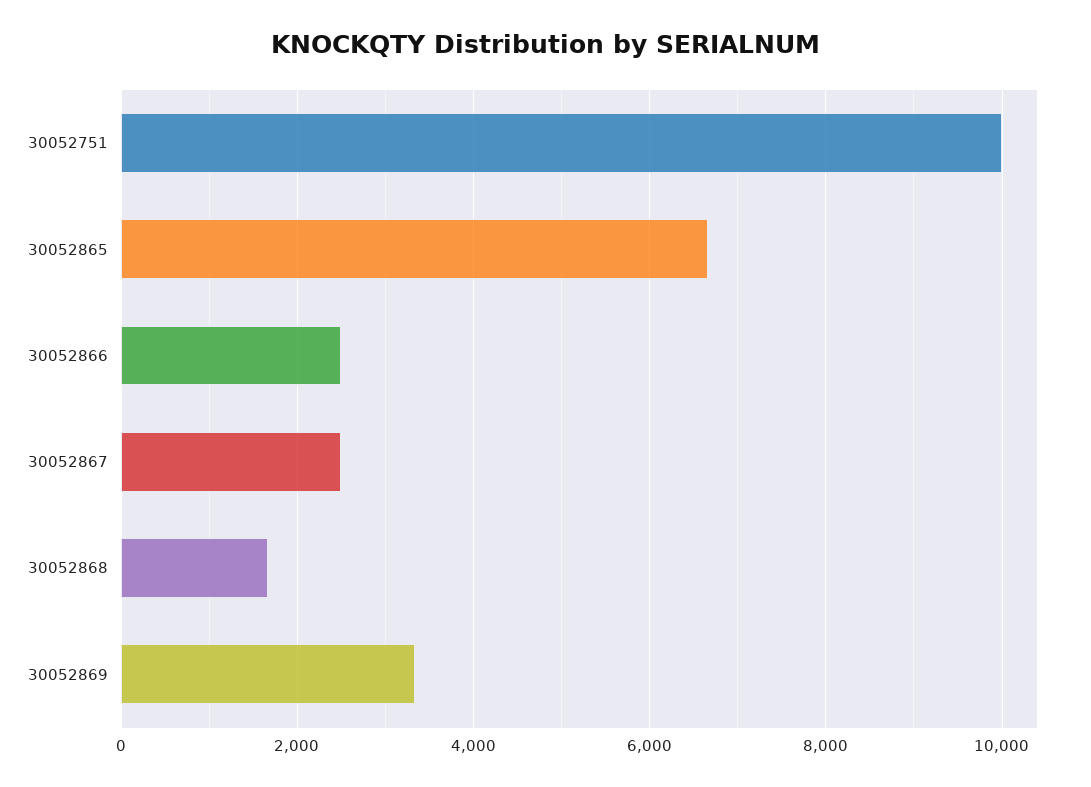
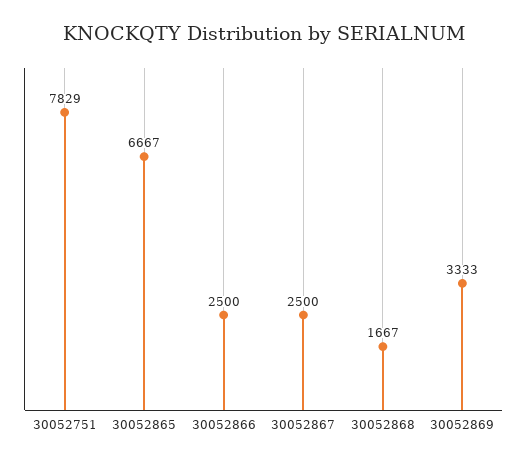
30052751: 10000 -> 7829

